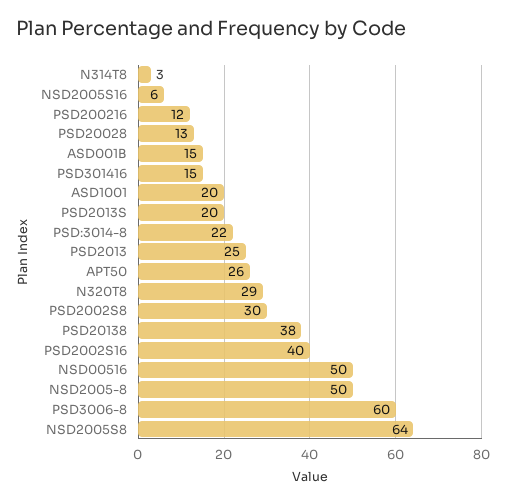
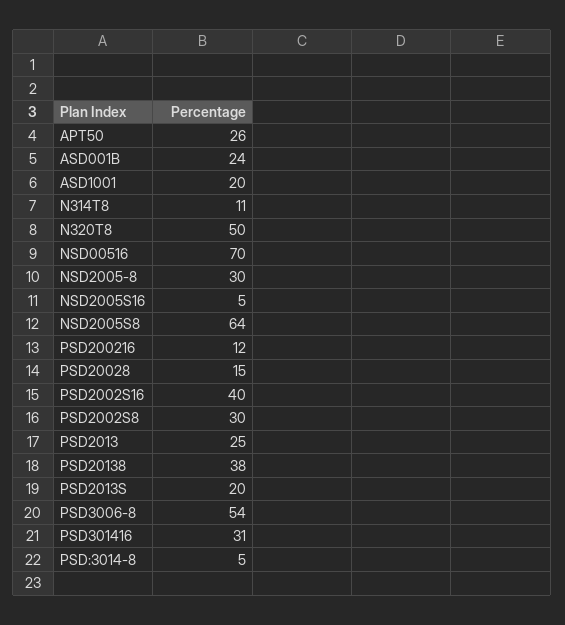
N314T8: 3 -> 11
NSD2005S16: 6 -> 5
PSD20028: 13 -> 15
ASD001B: 15 -> 24
PSD301416: 15 -> 31
PSD:3014-8: 22 -> 5
N320T8: 29 -> 50
NSD00516: 50 -> 70
NSD2005-8: 50 -> 30
PSD3006-8: 60 -> 54

